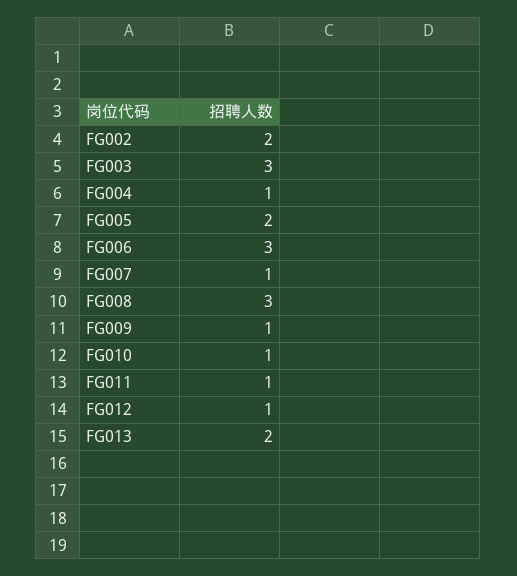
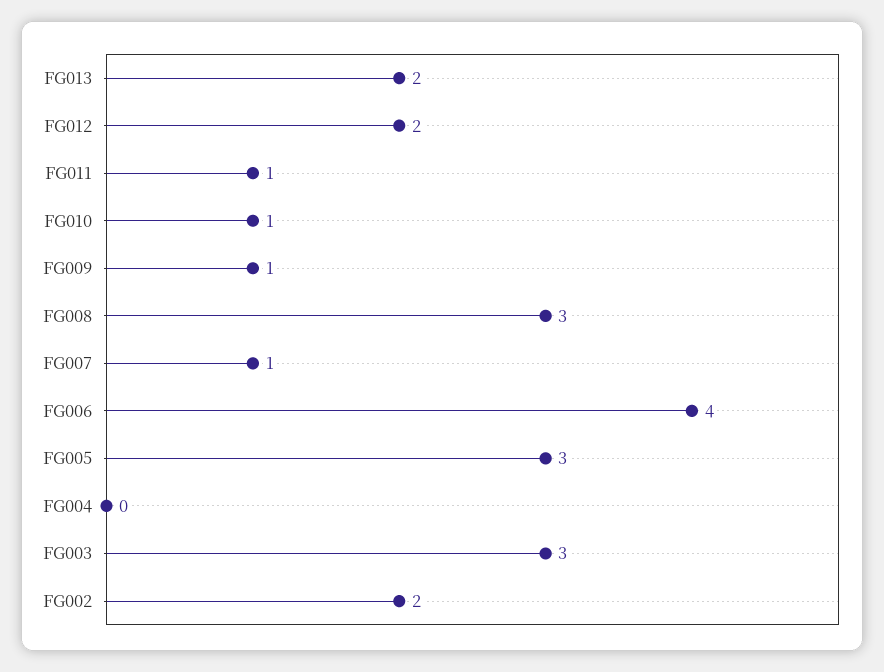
FG004: 1 -> 0
FG005: 2 -> 3
FG006: 3 -> 4
FG012: 1 -> 2

